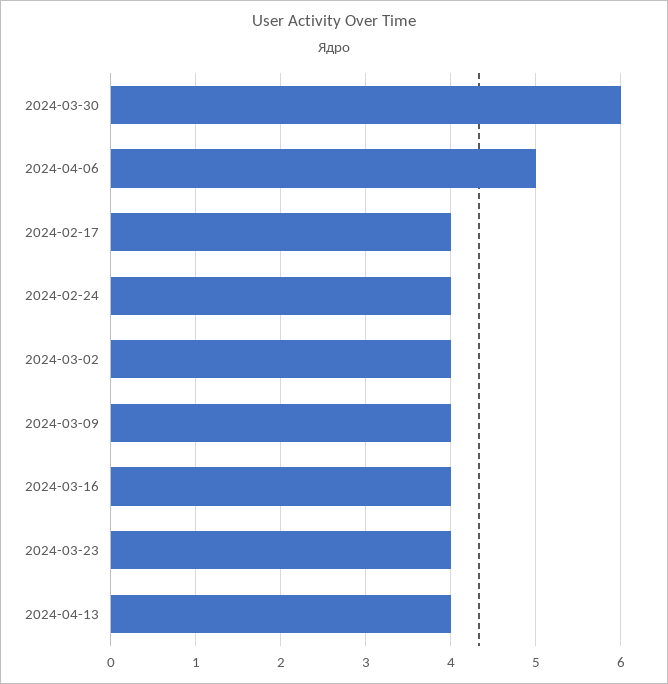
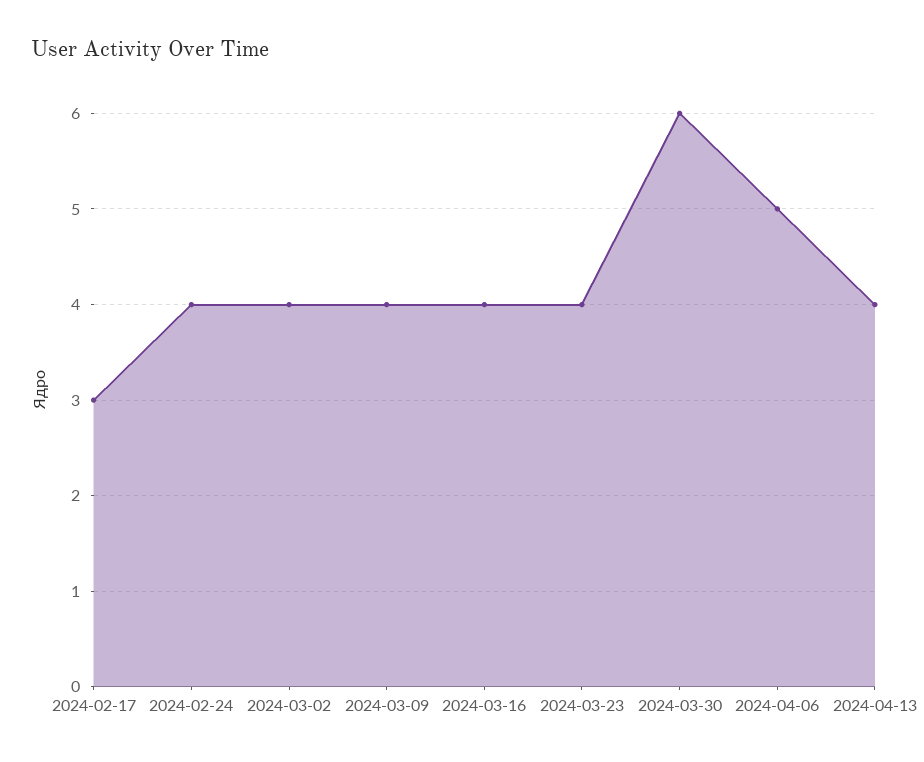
2024-02-17: 4 -> 3

